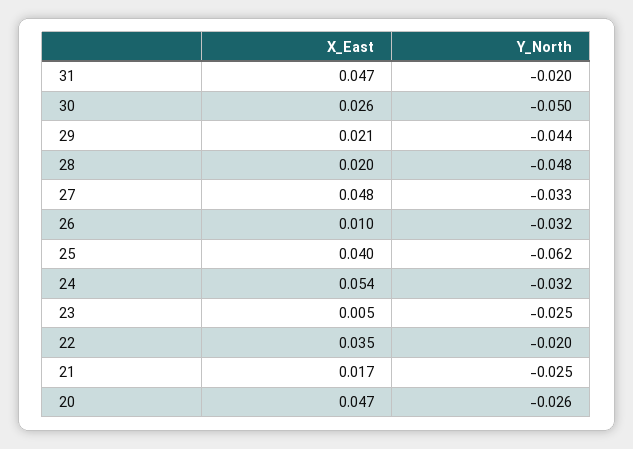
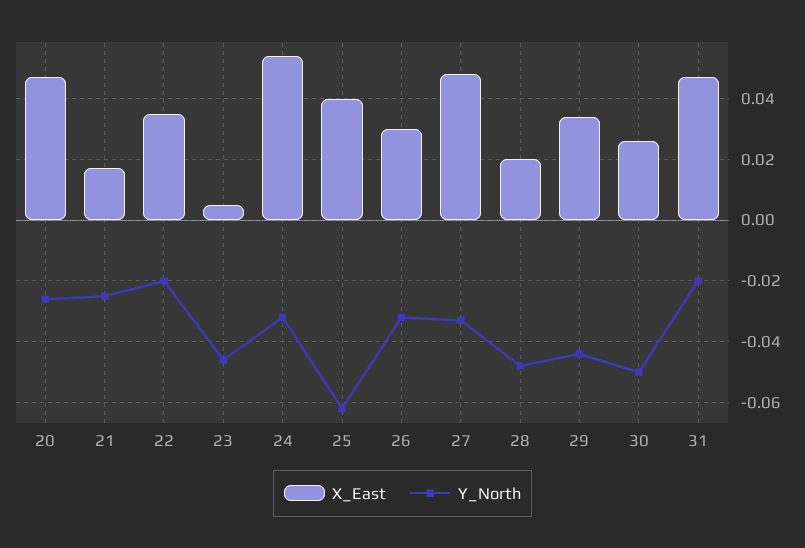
X_East, 29: 0.021 -> 0.035
X_East, 26: 0.01 -> 0.03
Y_North, 23: -0.025 -> -0.045

